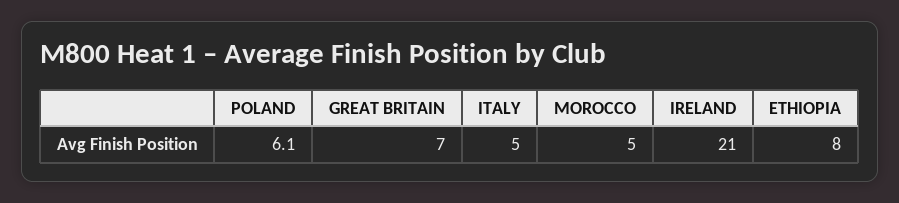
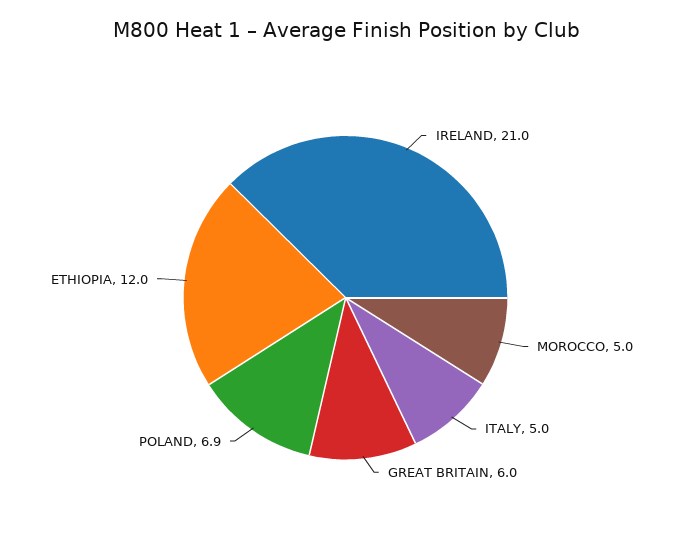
POLAND: 6.1 -> 6.9
GREAT BRITAIN: 7 -> 6
ETHIOPIA: 8 -> 12

